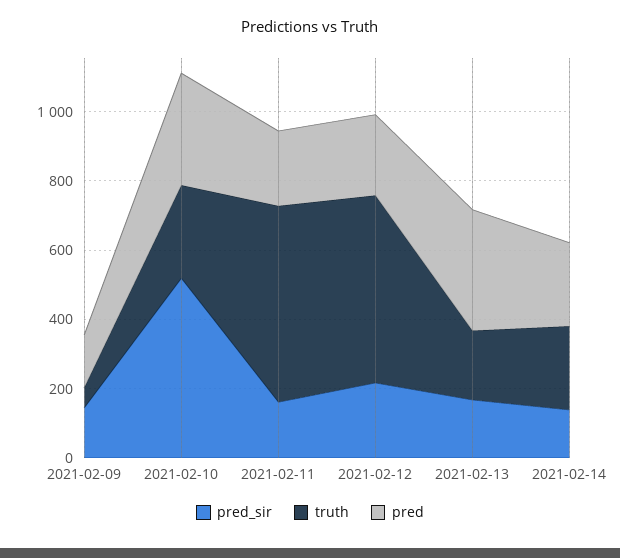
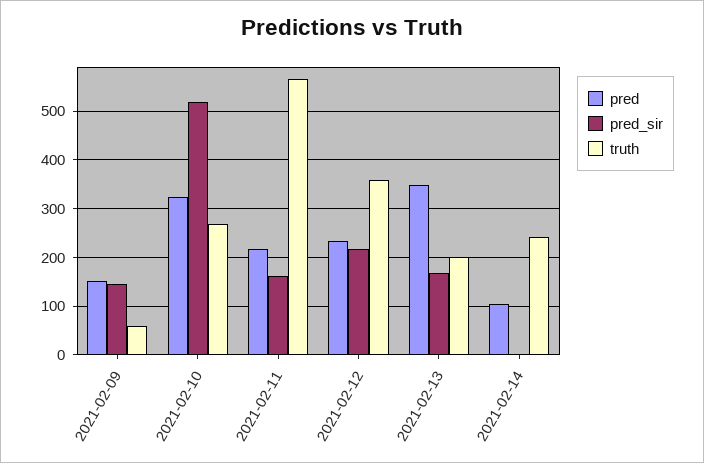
truth, 2021-02-12: 550 -> 360
pred_sir, 2021-02-14: 150 -> 0
pred, 2021-02-14: 250 -> 100

